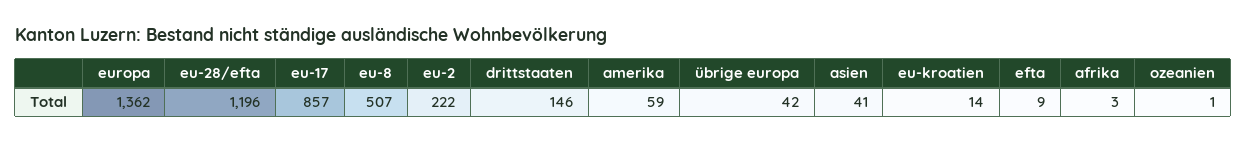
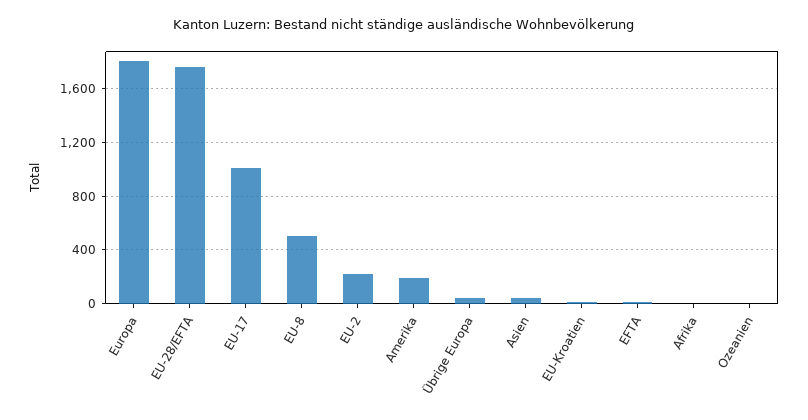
europa: 1362 -> 1800
eu-28/efta: 1196 -> 1750
eu-17: 857 -> 1000
drittstaaten: 146 -> none
amerika: 59 -> 200

